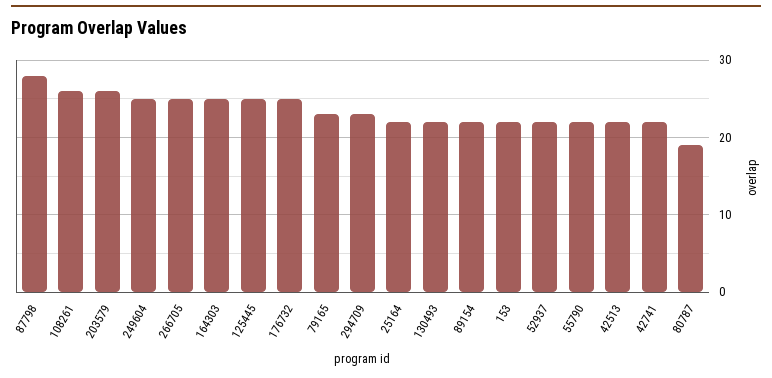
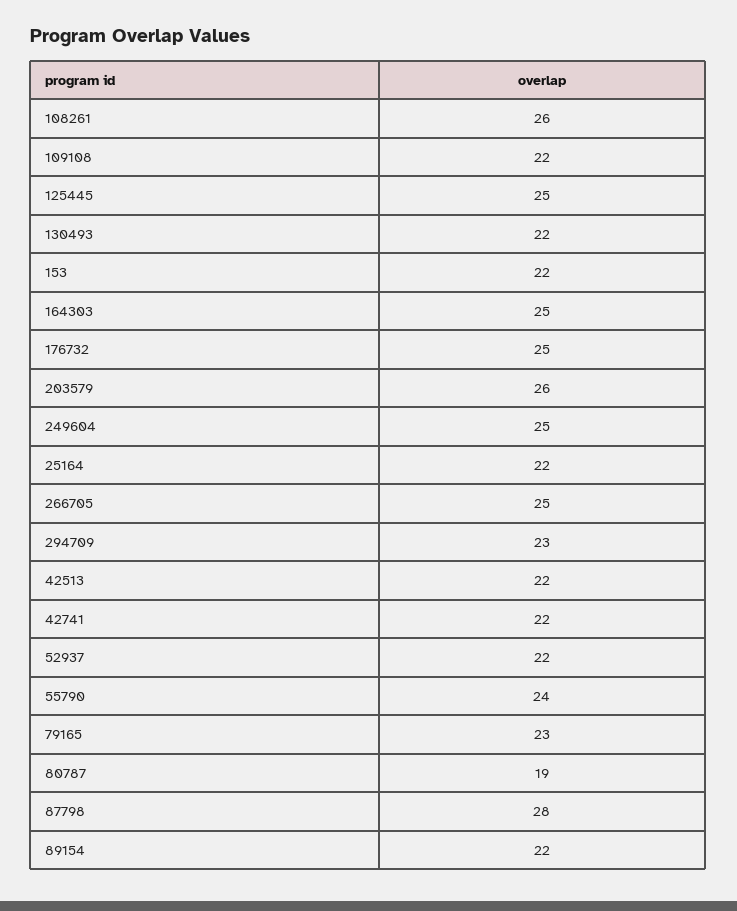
55790: 22 -> 24
109108: none -> 22

